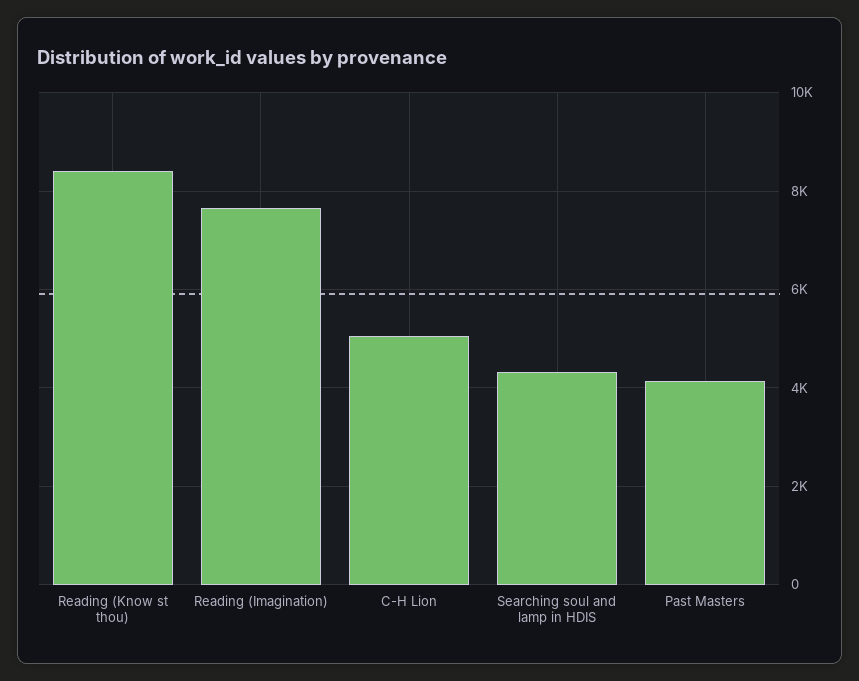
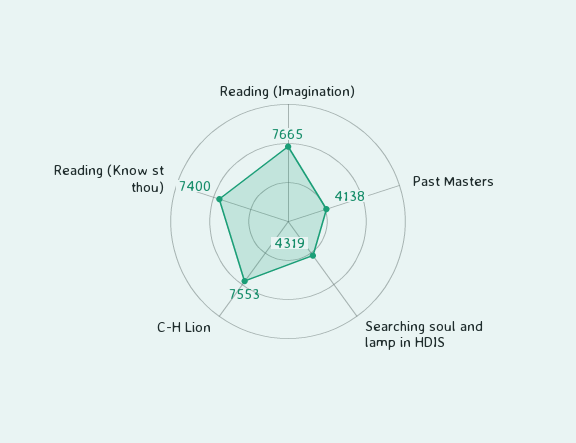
Reading (Know st thou): 8400 -> 7400
C-H Lion: 5000 -> 7553

